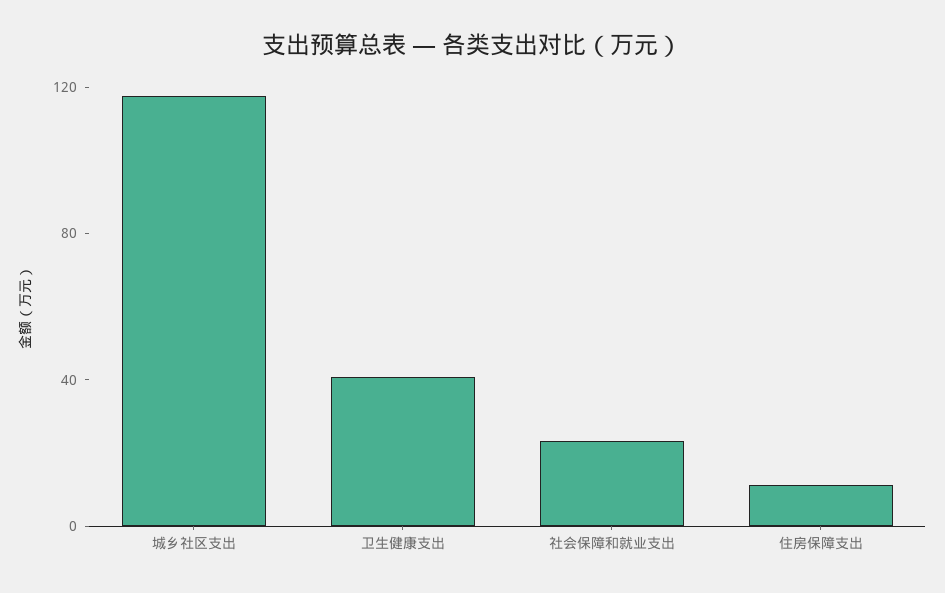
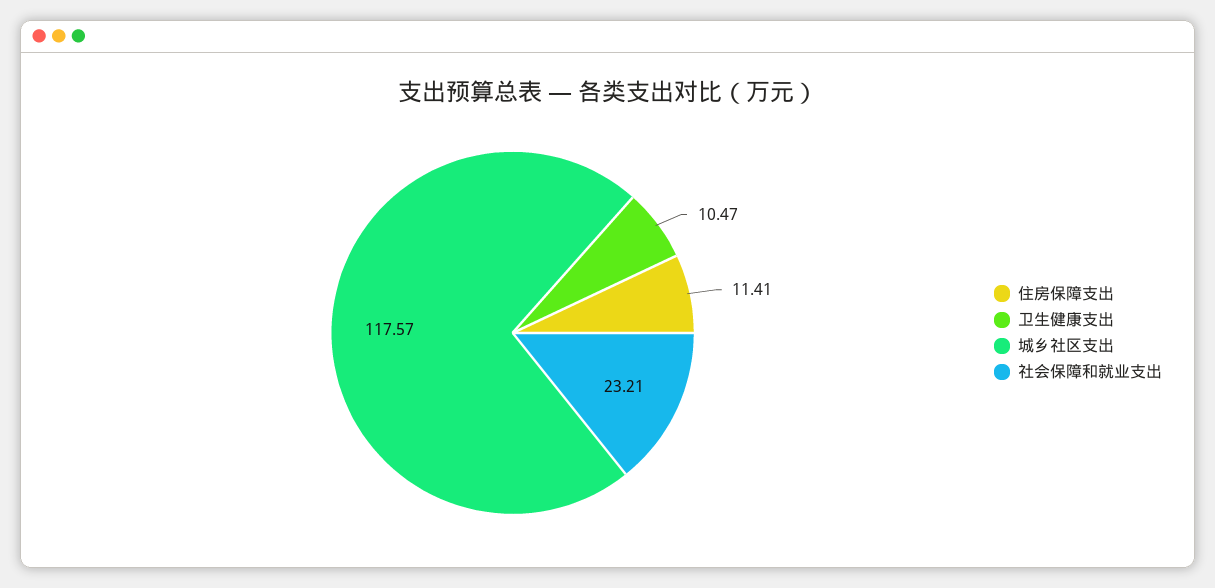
卫生健康支出: 40 -> 10.47

